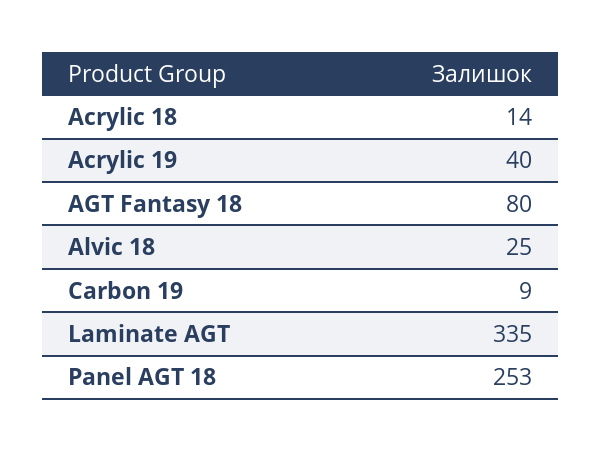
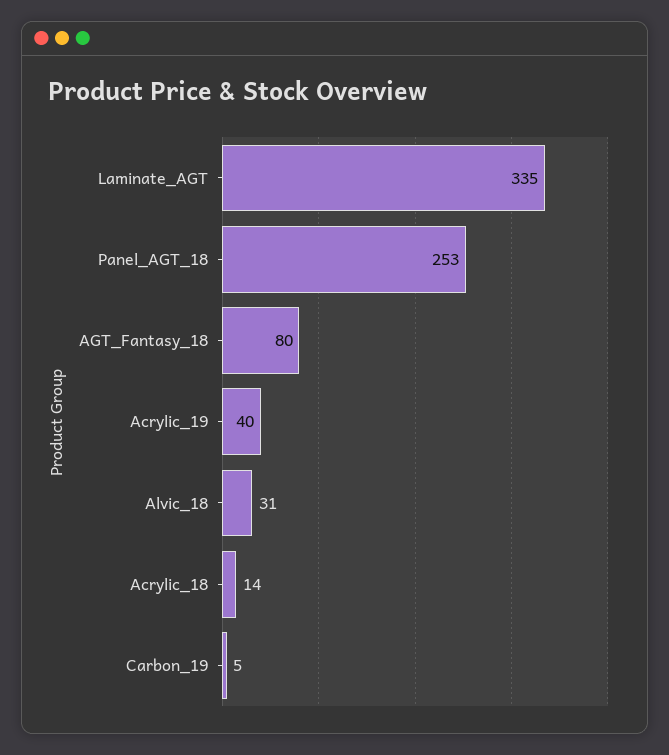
Alvic 18: 25 -> 31
Carbon 19: 9 -> 5

